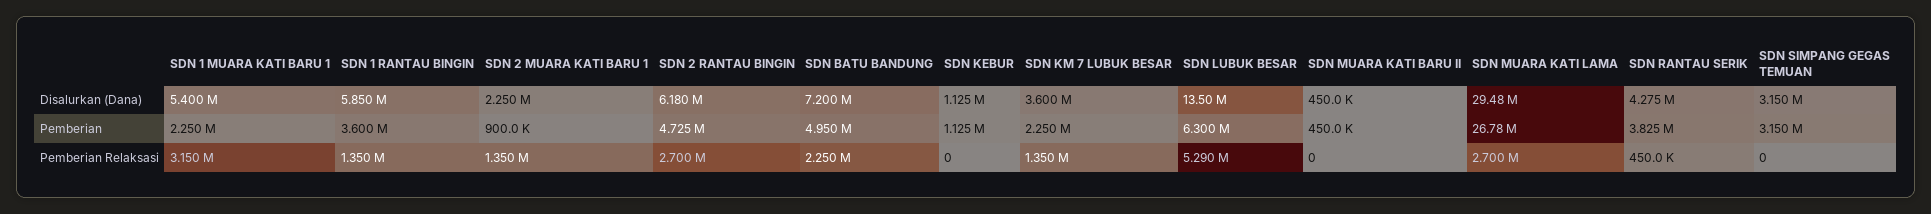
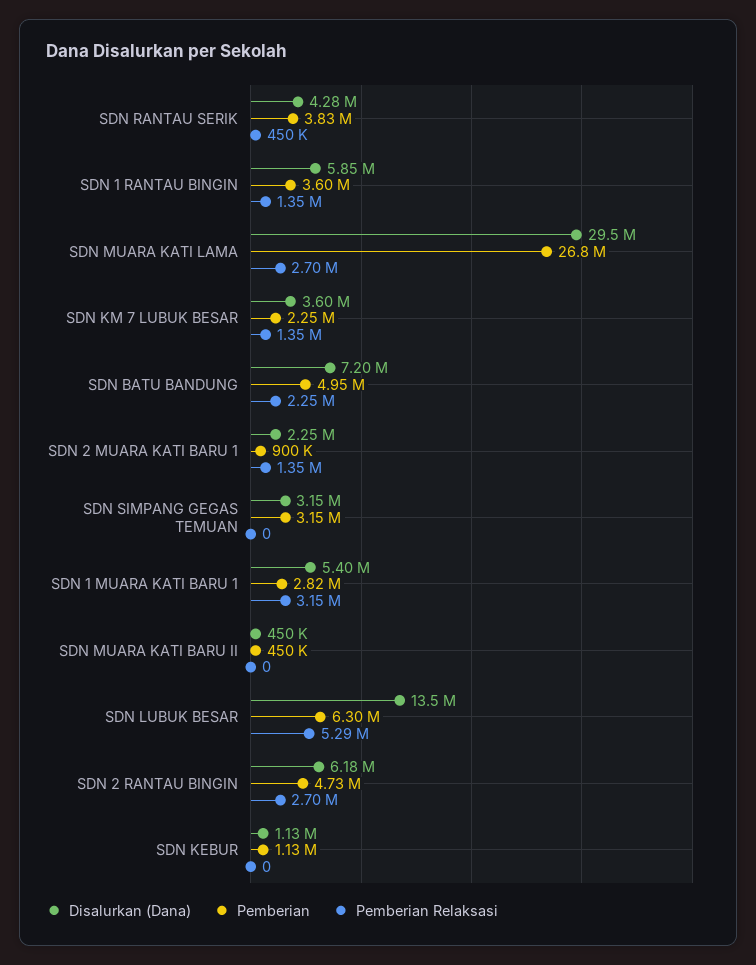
Pemberian, SDN 1 MUARA KATI BARU 1: 2250000 -> 2820000

